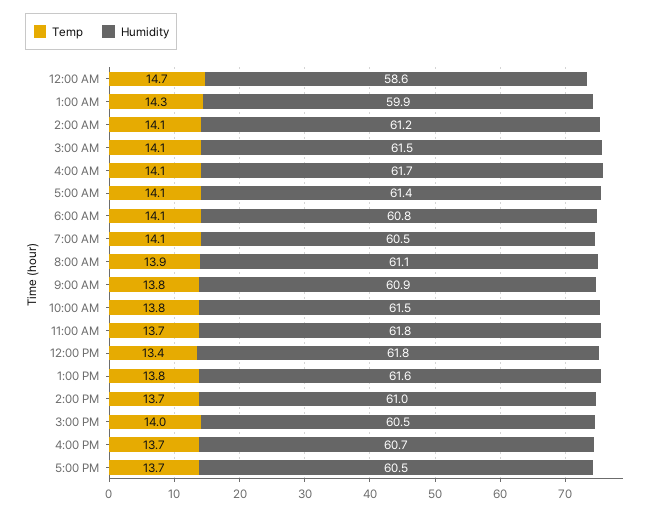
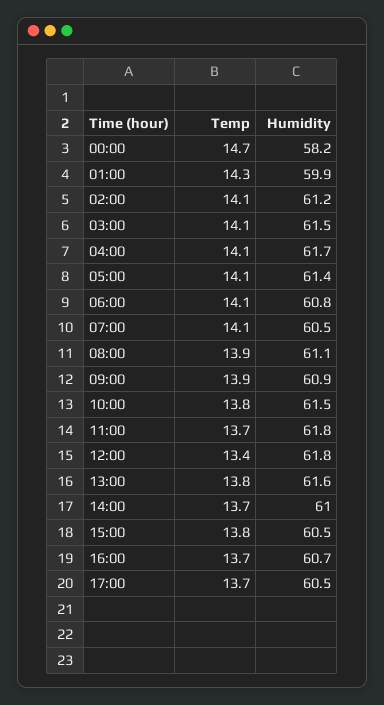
Humidity, 12:00 AM: 58.6 -> 58.2
Temp, 9:00 AM: 13.8 -> 13.9
Temp, 3:00 PM: 14 -> 13.8

